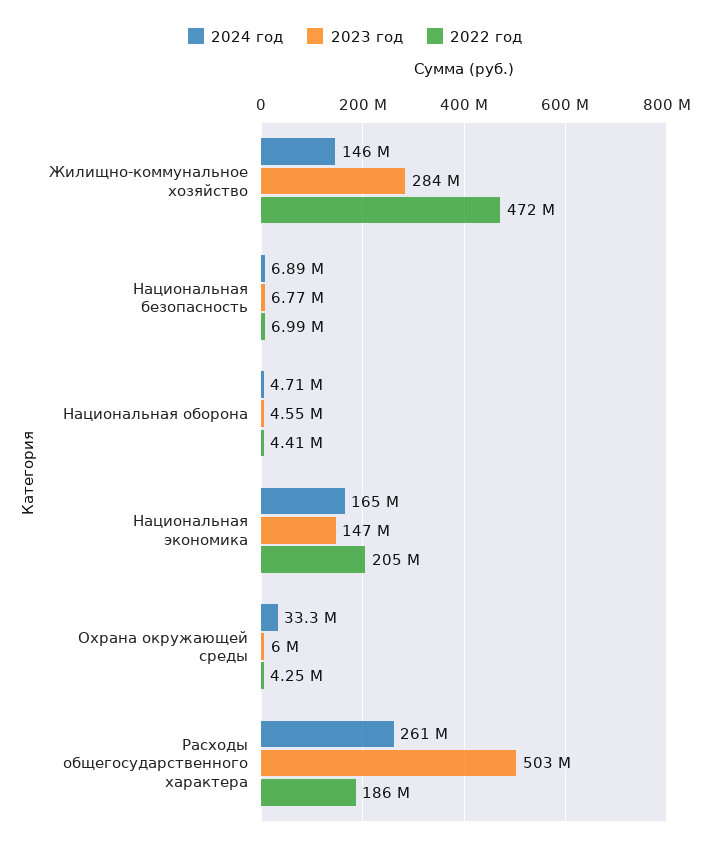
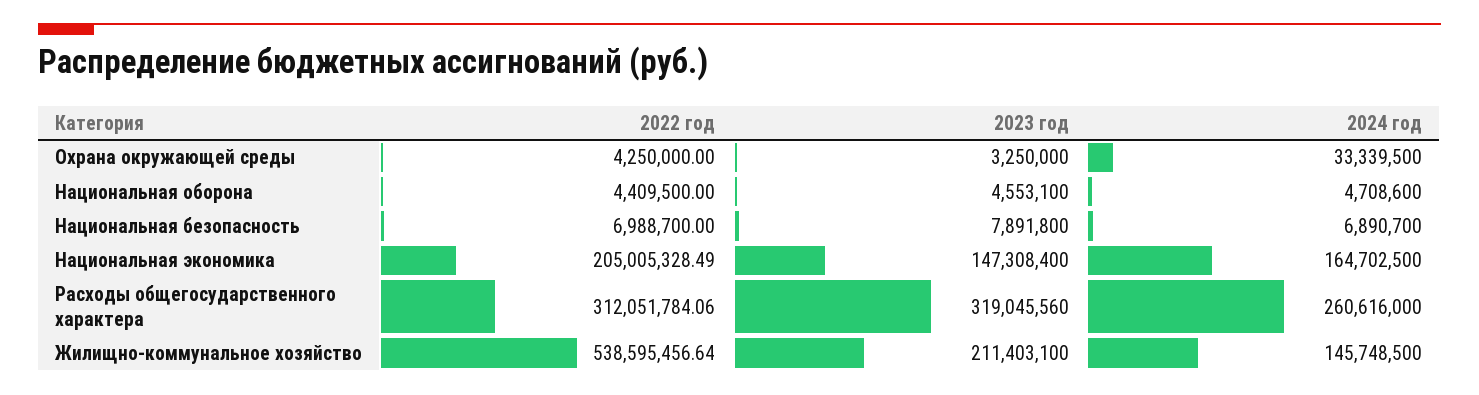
2023 год, Жилищно-коммунальное хозяйство: 284000000 -> 211403100
2022 год, Жилищно-коммунальное хозяйство: 472000000 -> 538595456.64
2023 год, Национальная безопасность: 6770000 -> 7891800
2023 год, Охрана окружающей среды: 6000000 -> 3250000
2023 год, Расходы общегосударственного характера: 503000000 -> 319045560
2022 год, Расходы общегосударственного характера: 186000000 -> 312051784.06

